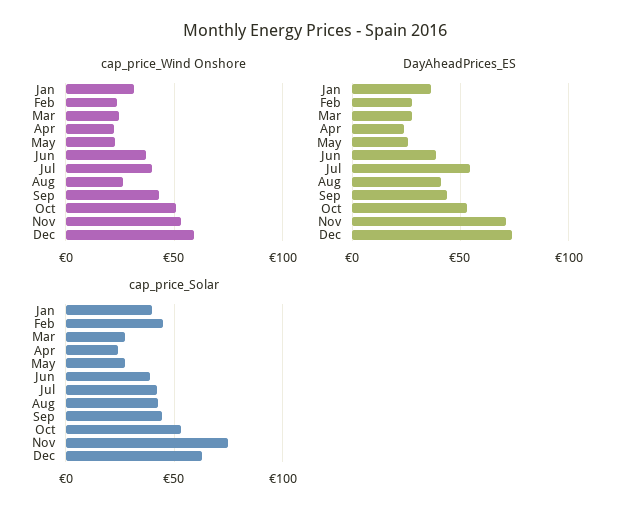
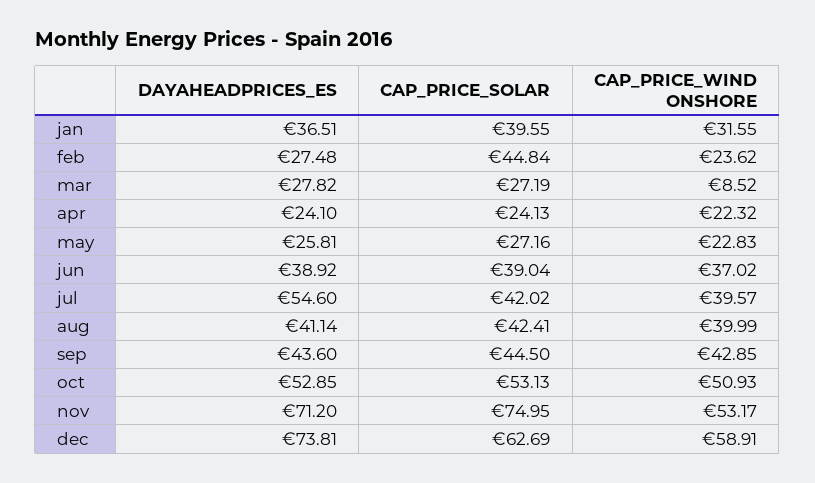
cap_price_Wind Onshore, Mar: 25 -> 8.52
cap_price_Wind Onshore, Aug: 25 -> 39.99

